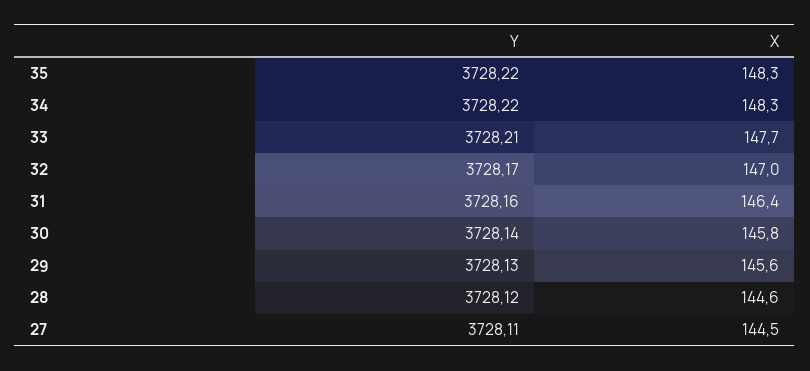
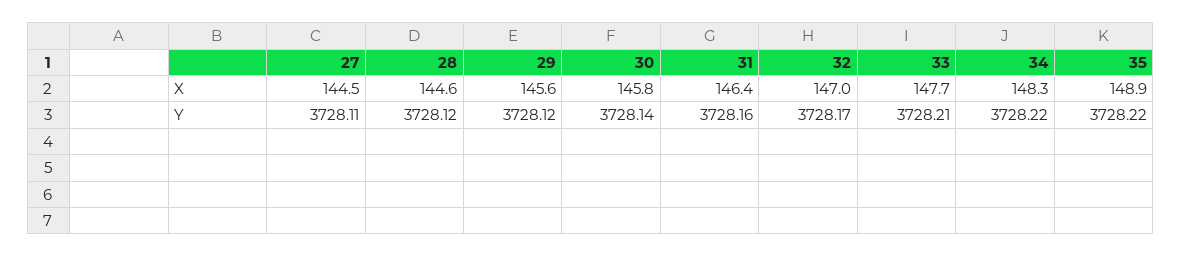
X, 35: 148.3 -> 148.9
Y, 29: 3728.13 -> 3728.12

